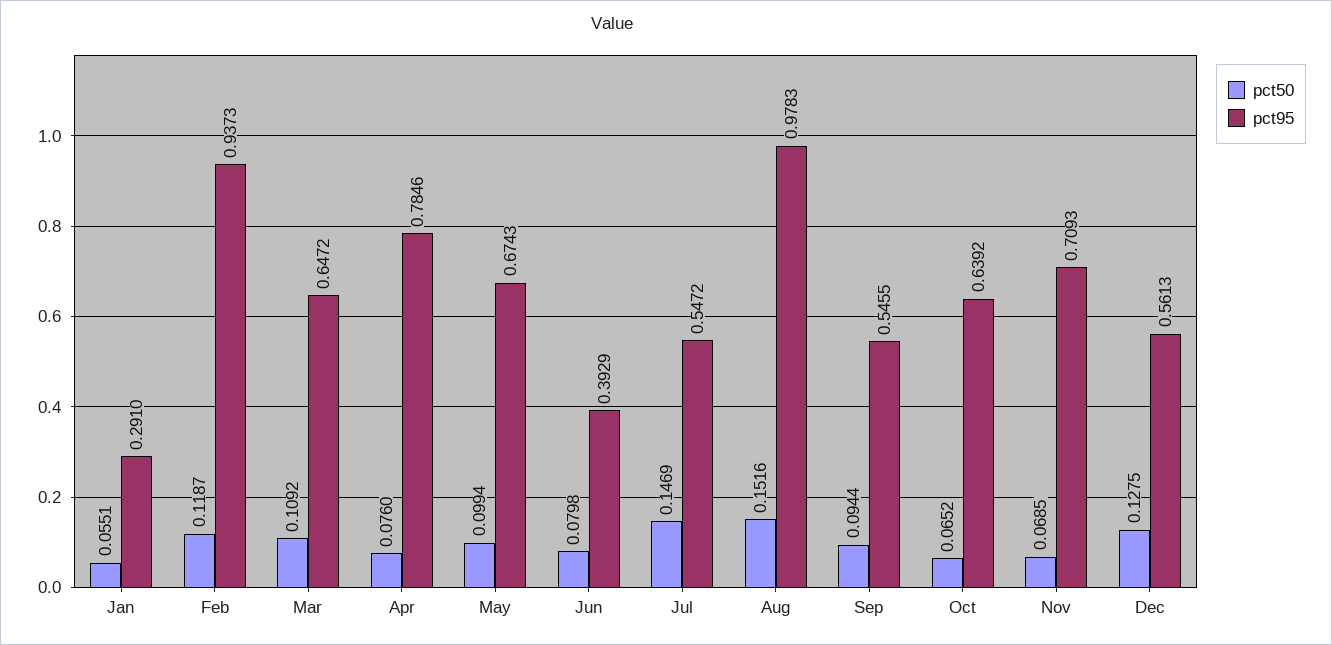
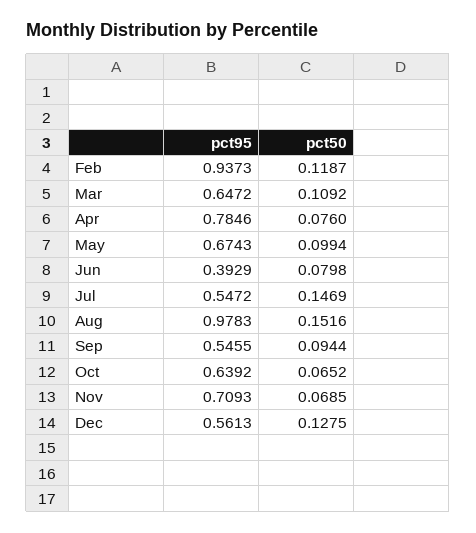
pct50, Jan: 0.0551 -> none
pct95, Jan: 0.291 -> none

